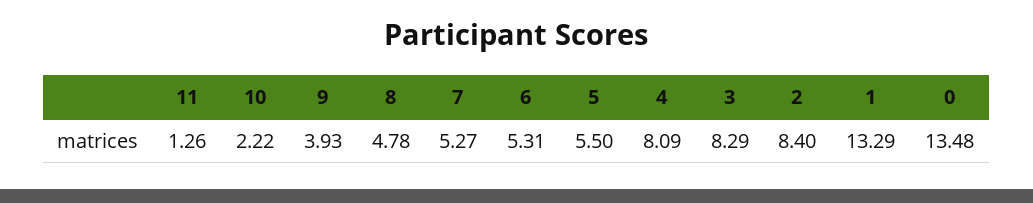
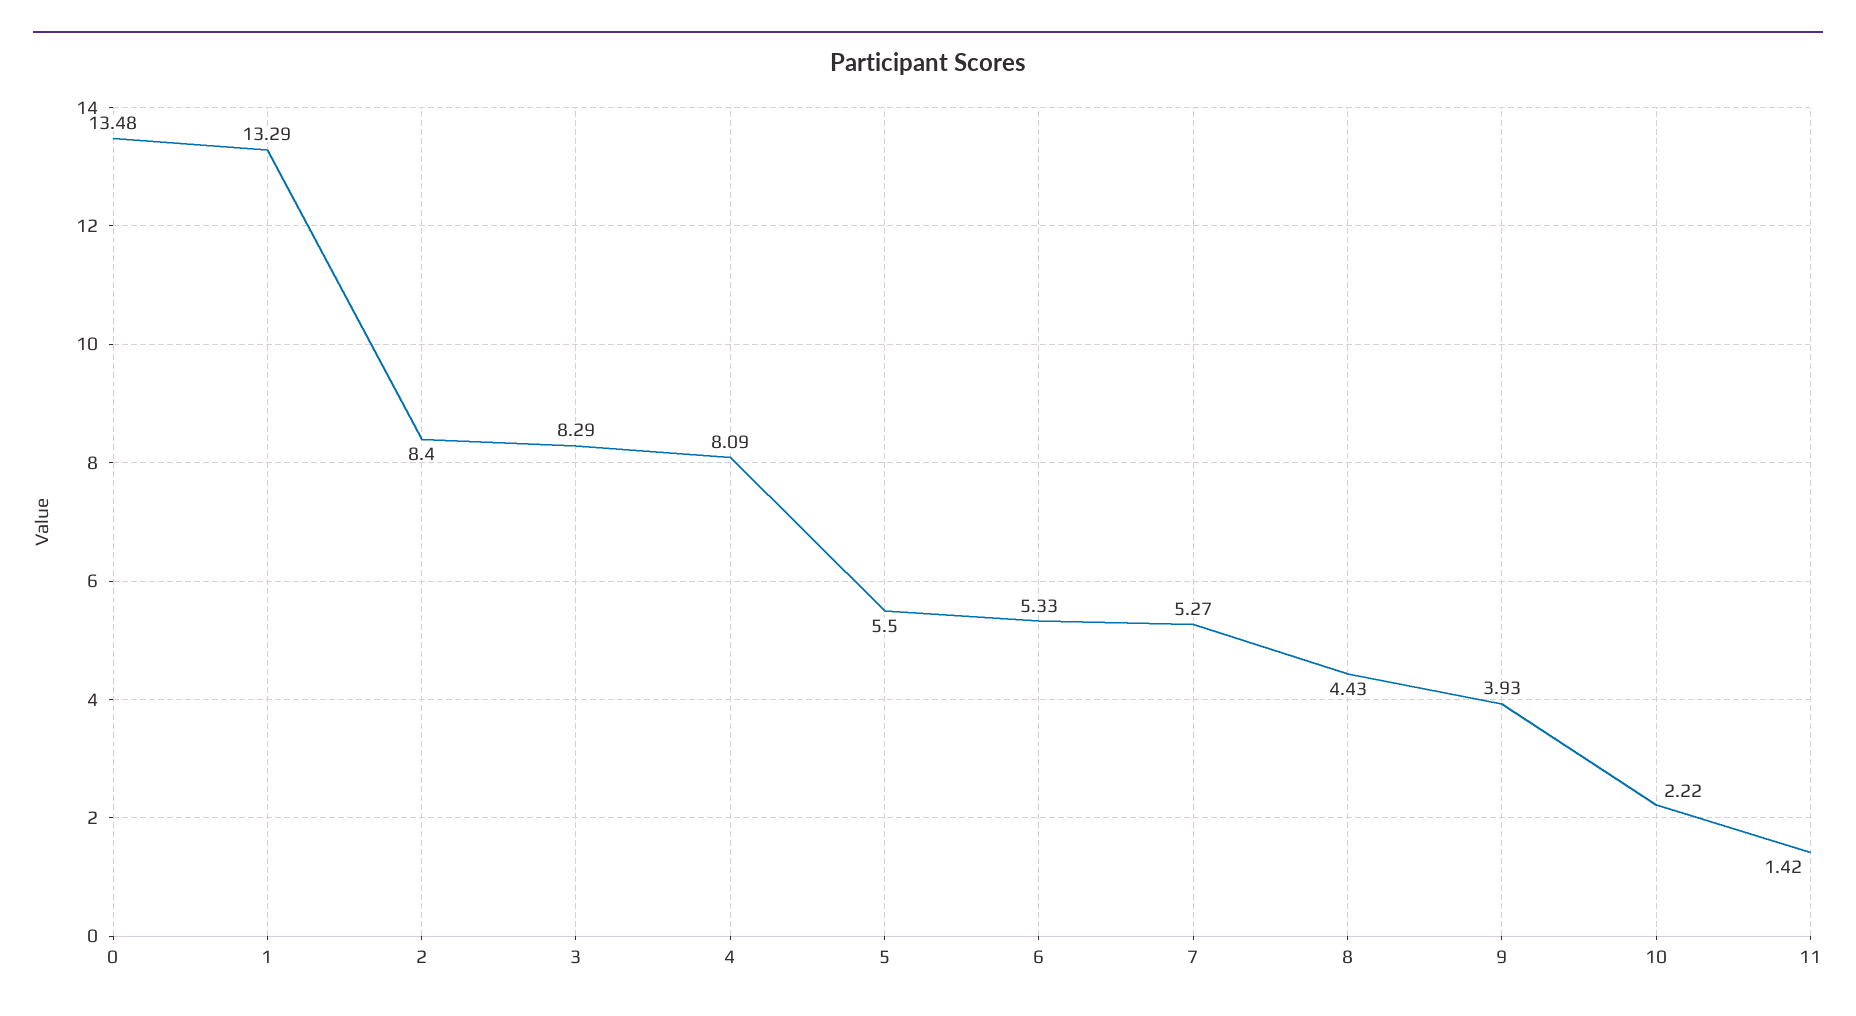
11: 1.26 -> 1.42
8: 4.78 -> 4.43
6: 5.31 -> 5.33

